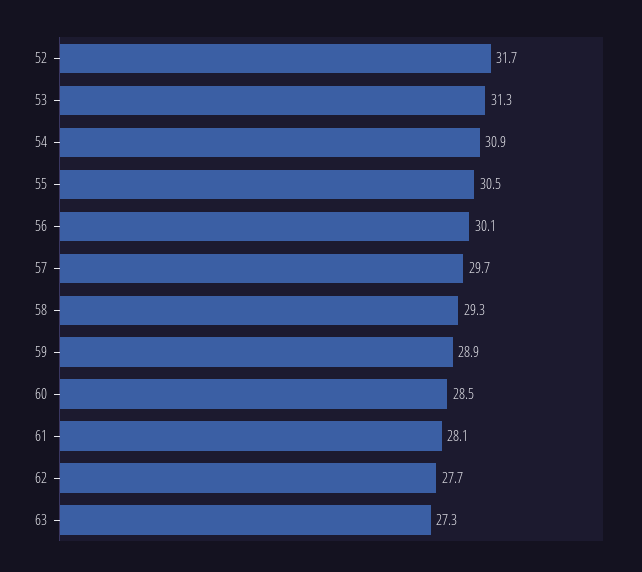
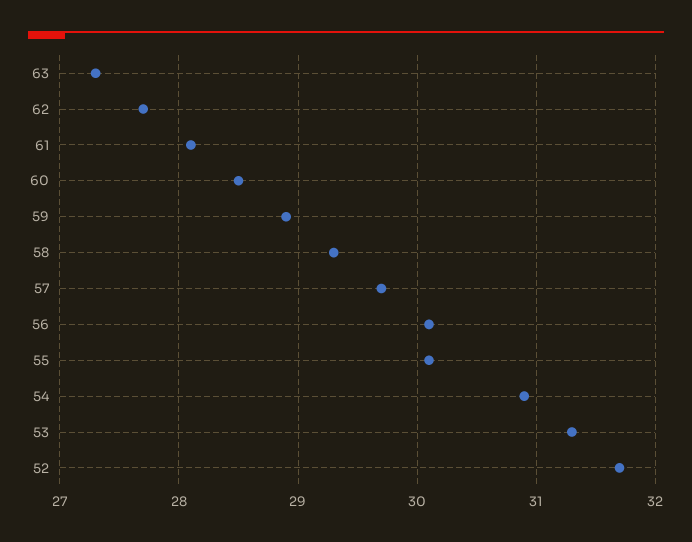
55: 30.5 -> 30.1

